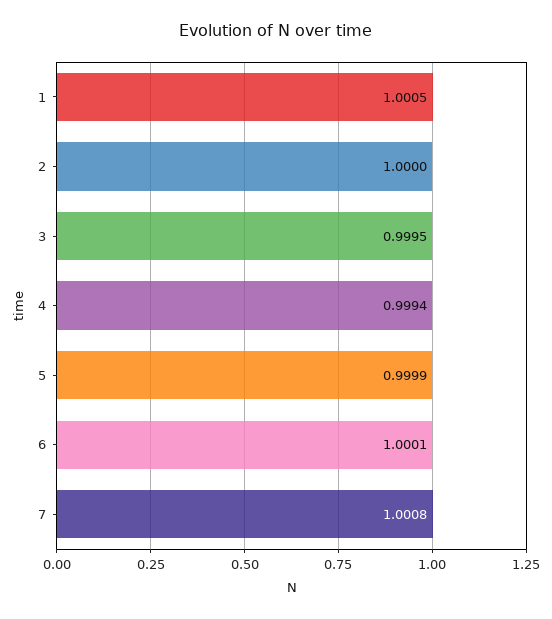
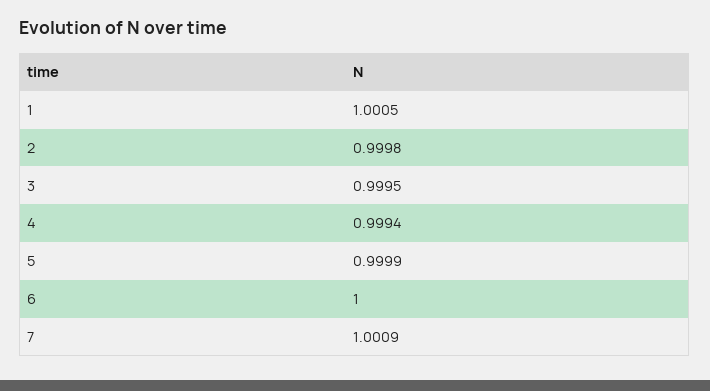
2: 1 -> 0.9998
6: 1.0001 -> 1
7: 1.0008 -> 1.0009

